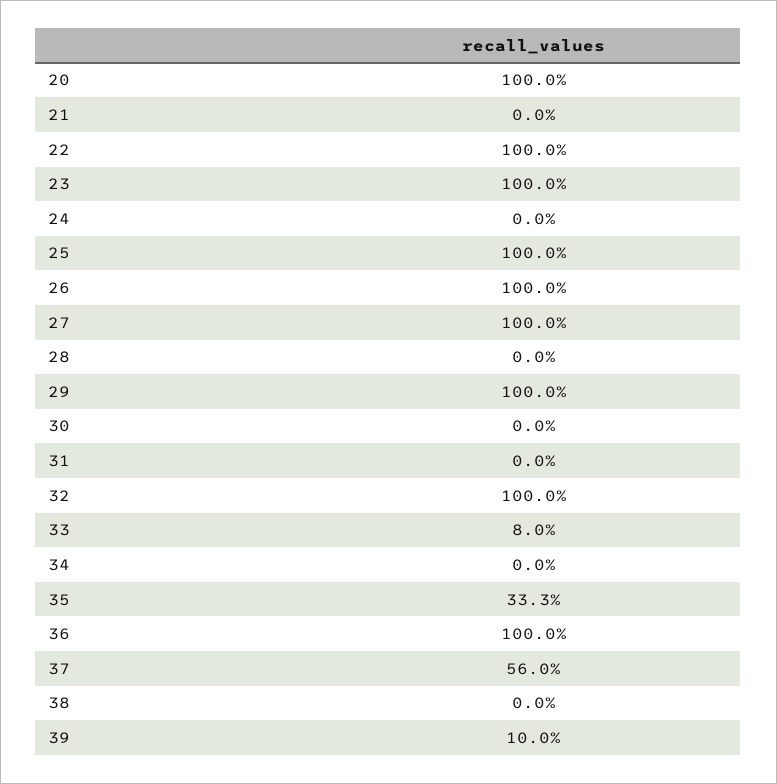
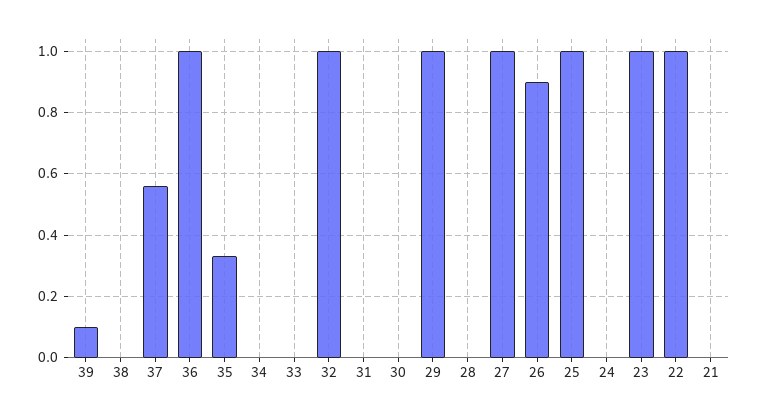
20: 1 -> none
26: 1 -> 0.9
33: 0.08 -> 0

